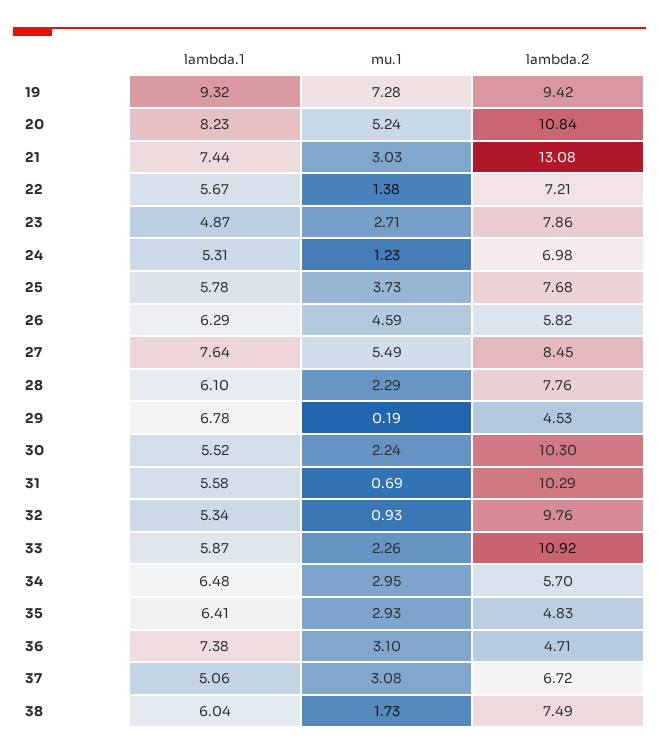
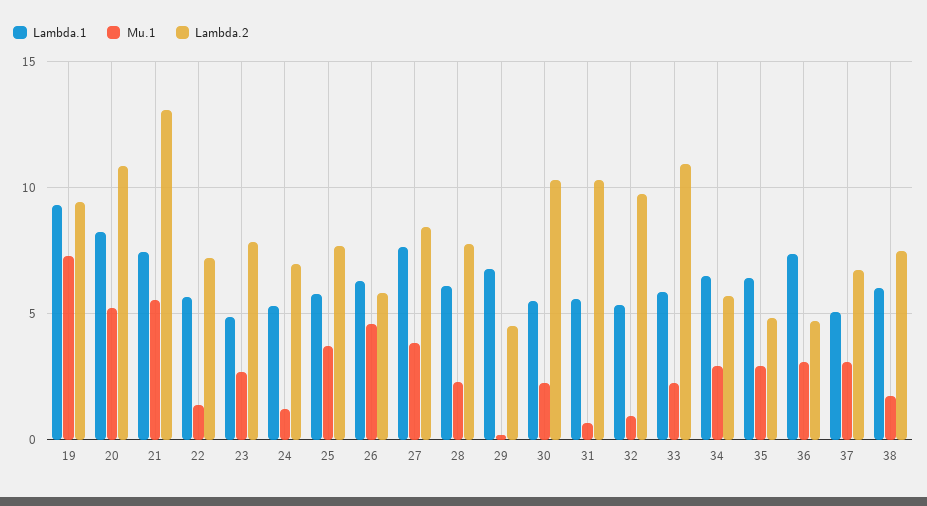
mu.1, 21: 3.03 -> 5.5
mu.1, 27: 5.49 -> 4

